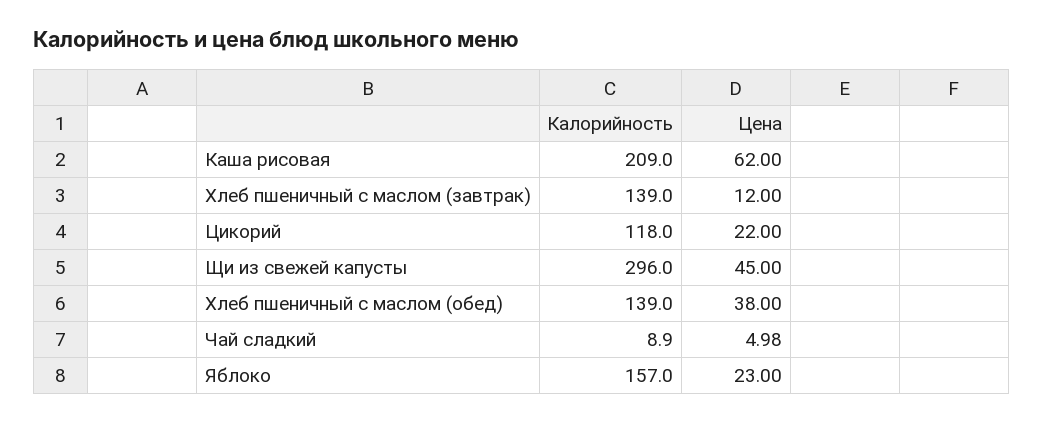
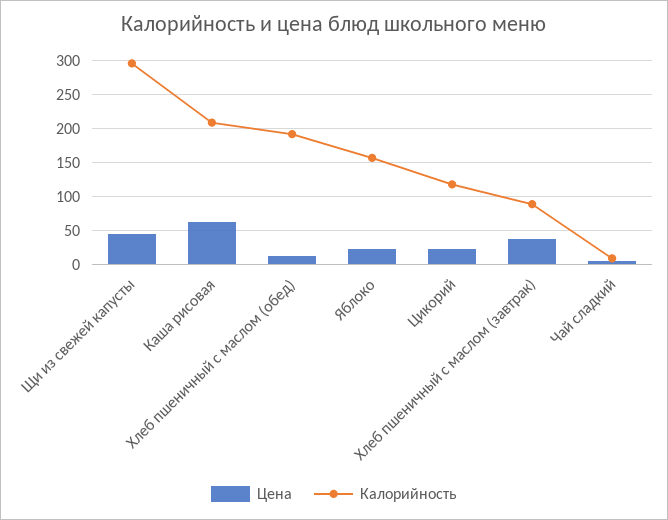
Калорийность, Хлеб пшеничный с маслом (завтрак): 139 -> 90
Цена, Хлеб пшеничный с маслом (завтрак): 12 -> 40
Калорийность, Хлеб пшеничный с маслом (обед): 139 -> 190
Цена, Хлеб пшеничный с маслом (обед): 38 -> 10

